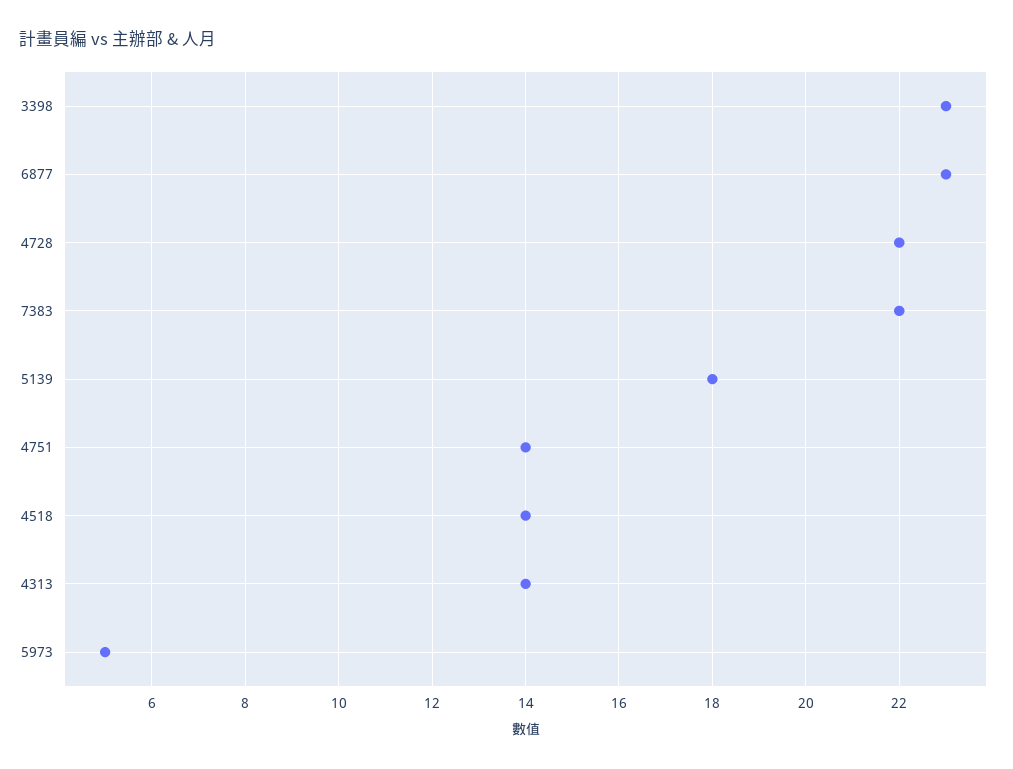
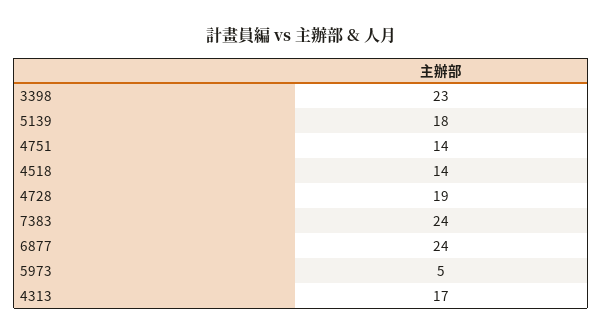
6877: 23 -> 24
4728: 22 -> 19
7383: 22 -> 24
4313: 14 -> 17

